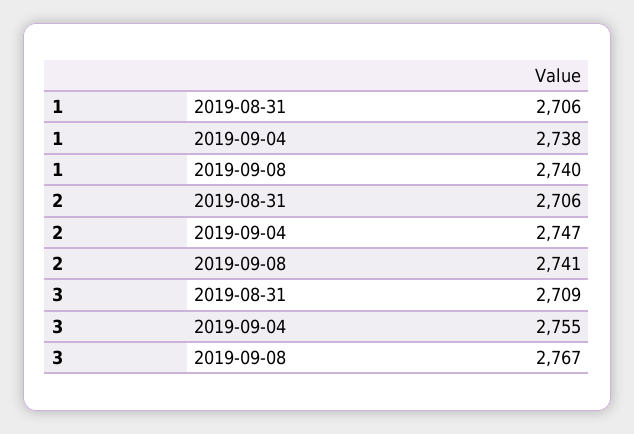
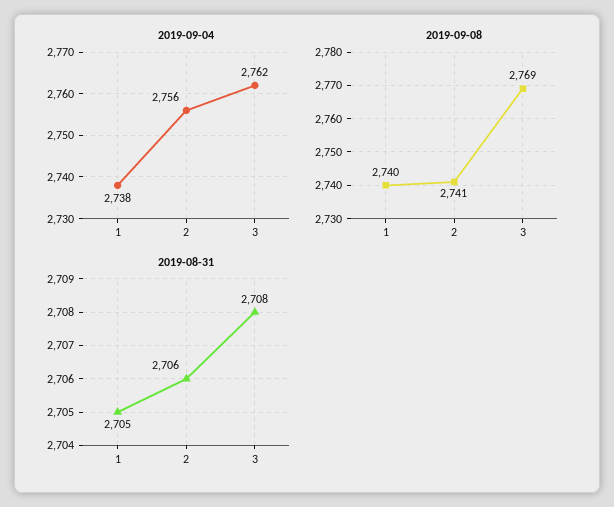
2019-08-31, 1: 2706 -> 2705
2019-09-04, 2: 2747 -> 2756
2019-08-31, 3: 2709 -> 2708
2019-09-04, 3: 2755 -> 2762
2019-09-08, 3: 2767 -> 2769

